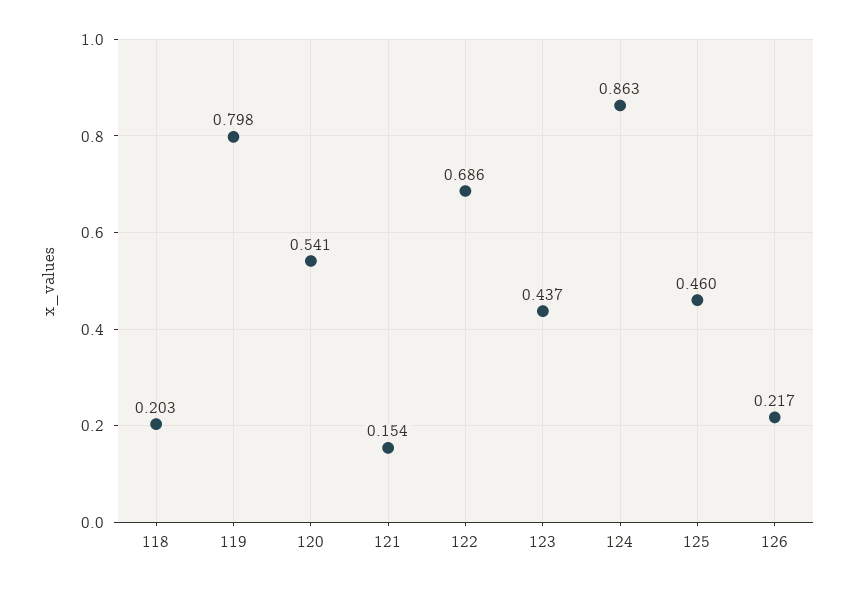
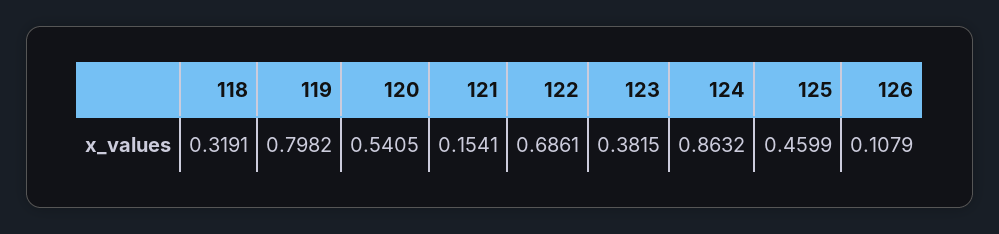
118: 0.203 -> 0.3191
123: 0.437 -> 0.3815
126: 0.217 -> 0.1079

